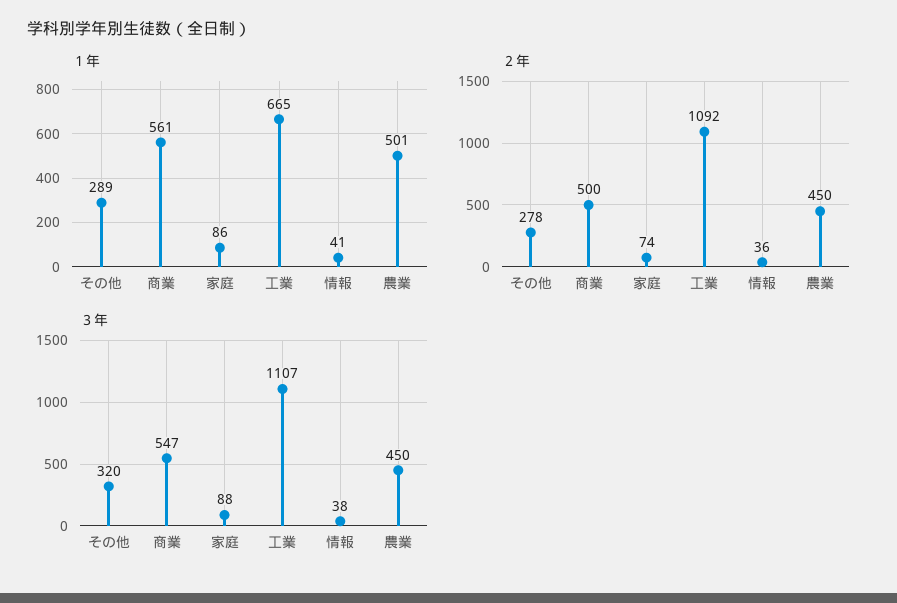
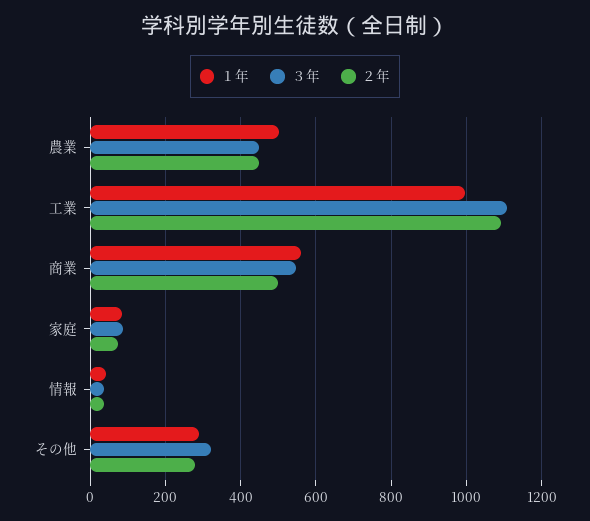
１年, 工業: 665 -> 1000

